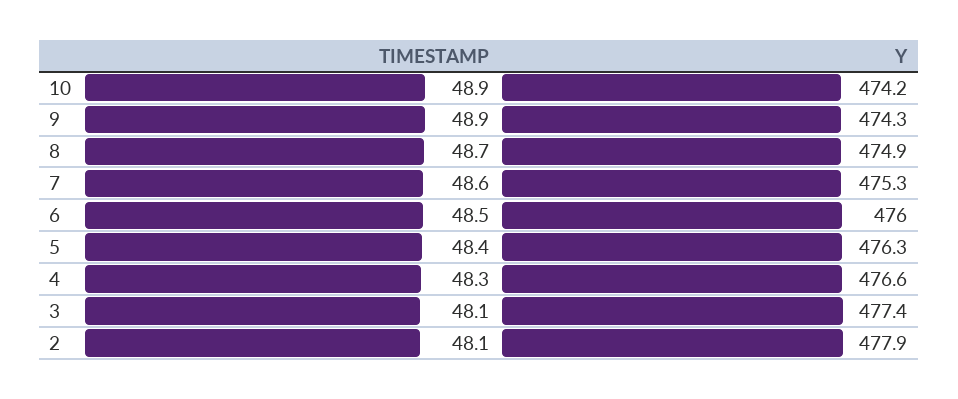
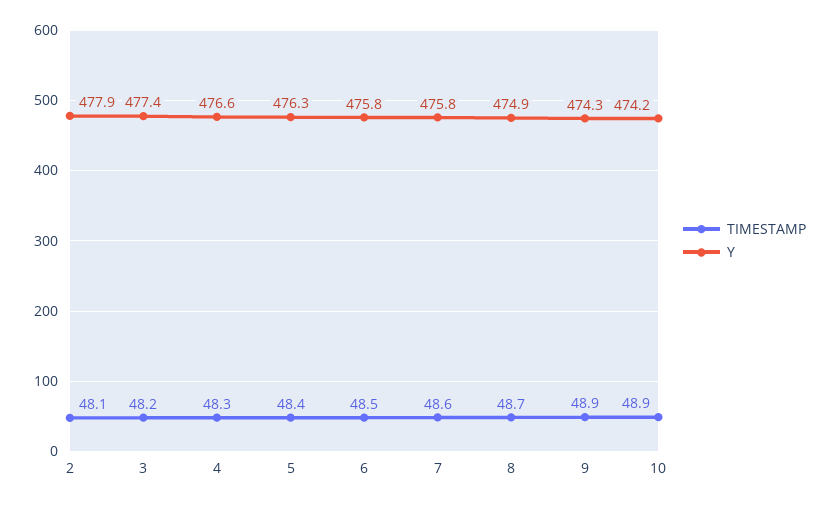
Y, 7: 475.3 -> 475.8
Y, 6: 476 -> 475.8
TIMESTAMP, 3: 48.1 -> 48.2

